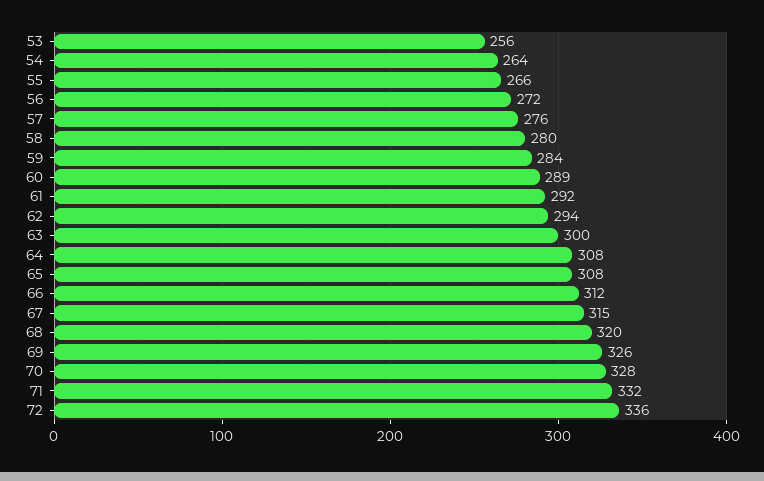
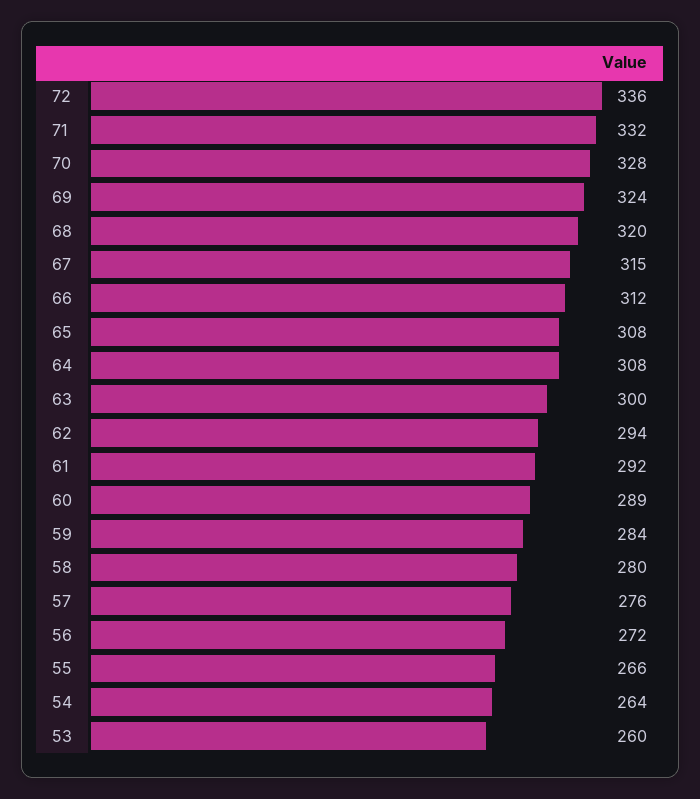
53: 256 -> 260
69: 326 -> 324

